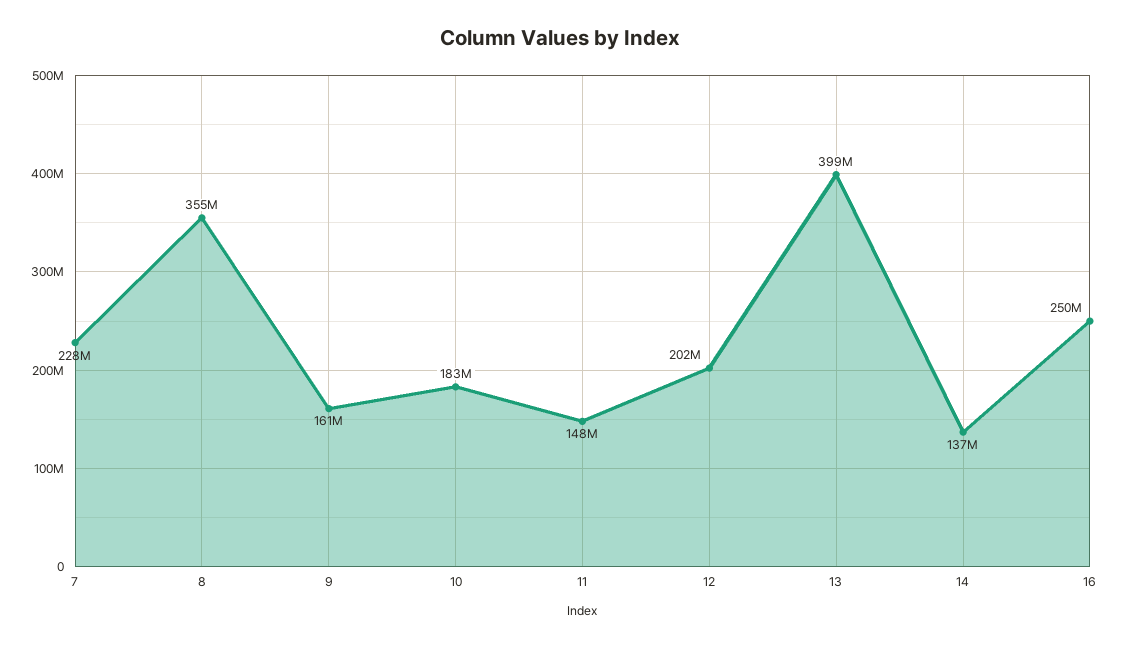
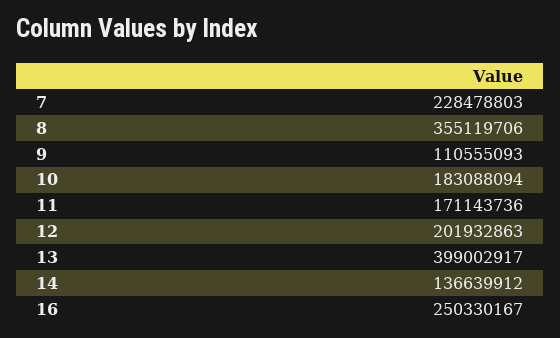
9: 161000000 -> 110555093
11: 148000000 -> 171143736

